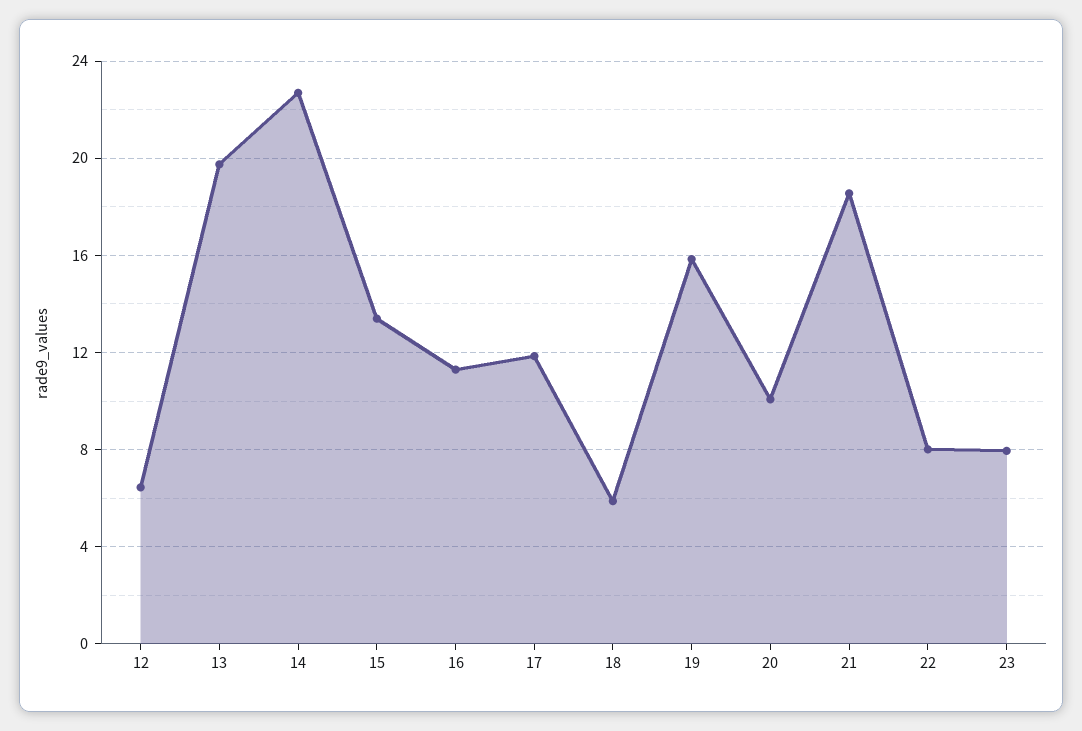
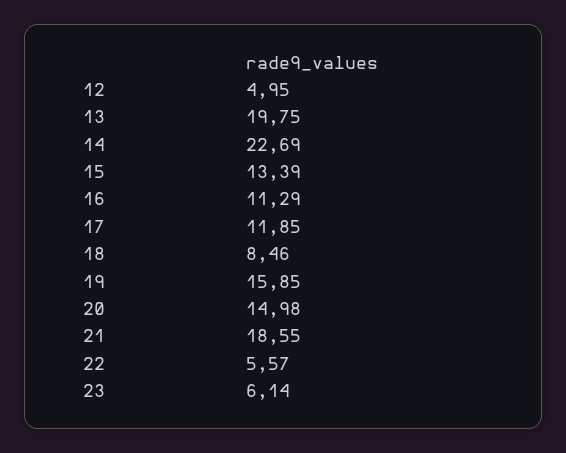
12: 6.5 -> 4.95
18: 6 -> 8.46
20: 10 -> 14.98
22: 8 -> 5.57
23: 8 -> 6.14

